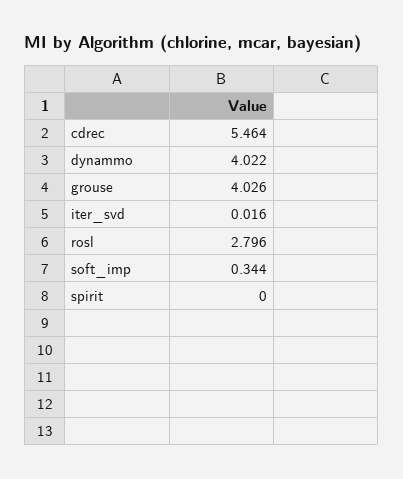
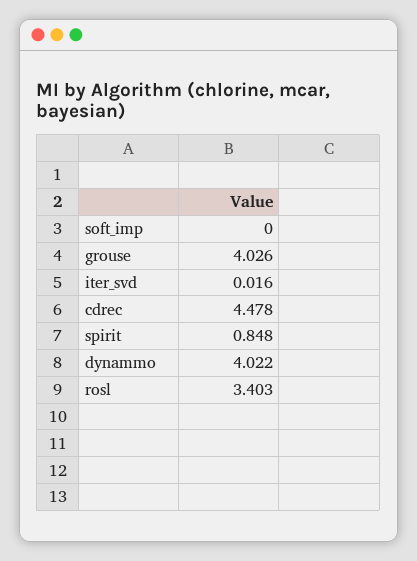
cdrec: 5.464 -> 4.478
rosl: 2.796 -> 3.403
soft_imp: 0.344 -> 0
spirit: 0 -> 0.848

